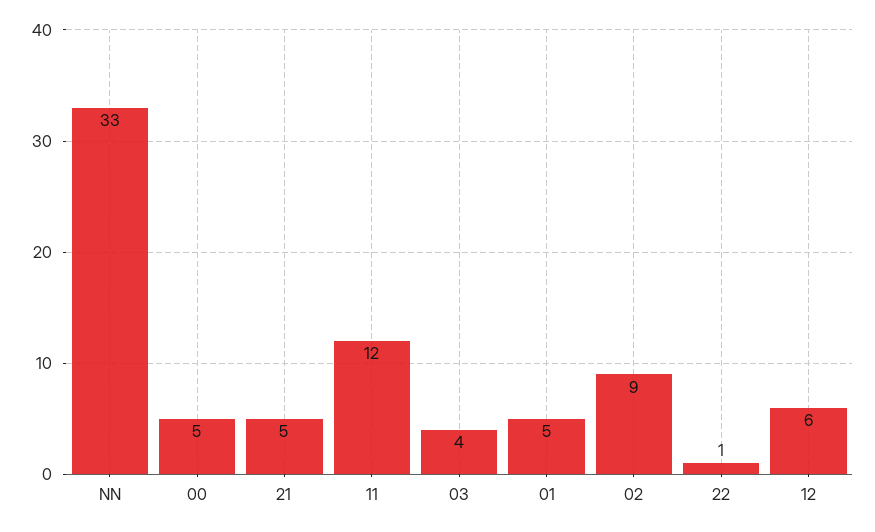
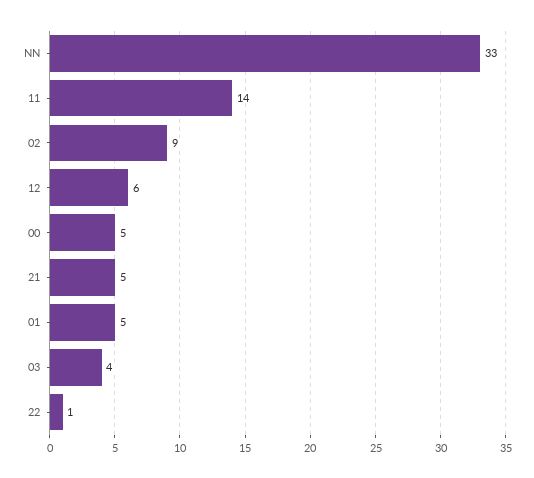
11: 12 -> 14

